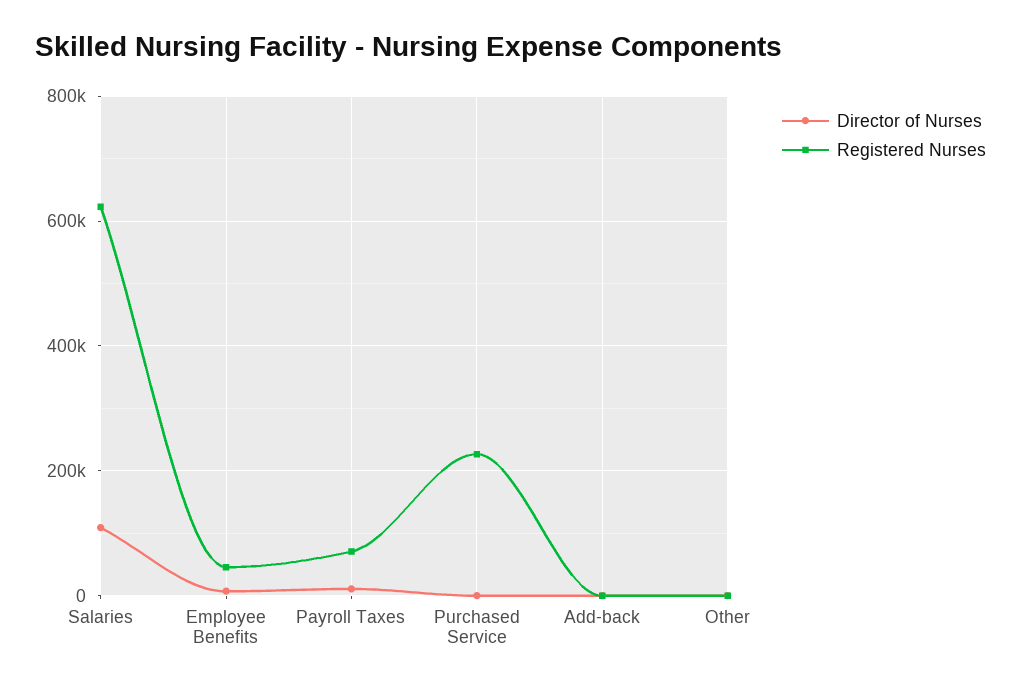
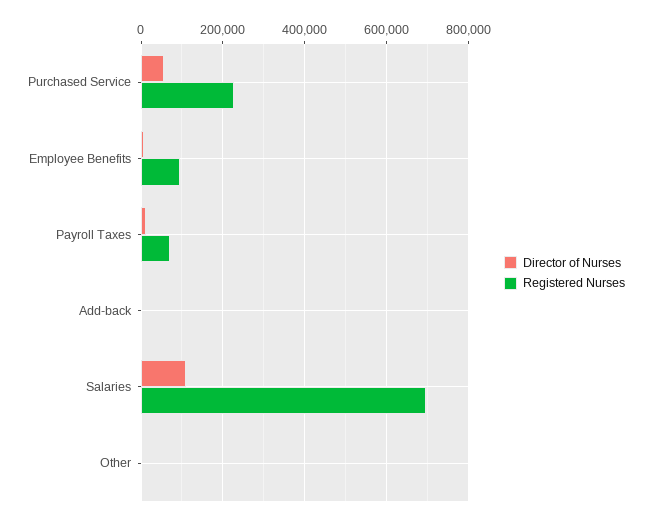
Registered Nurses, Salaries: 620000 -> 700000
Registered Nurses, Employee Benefits: 40000 -> 100000
Director of Nurses, Purchased Service: 0 -> 60000

